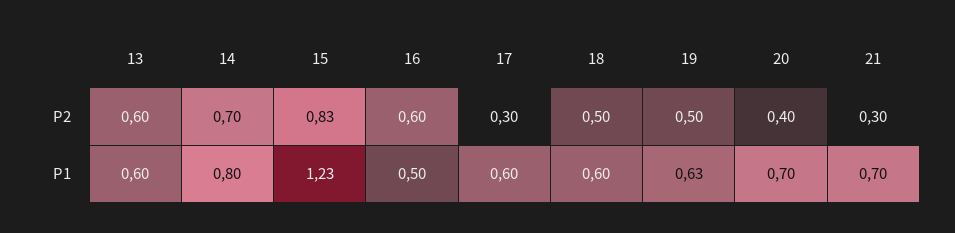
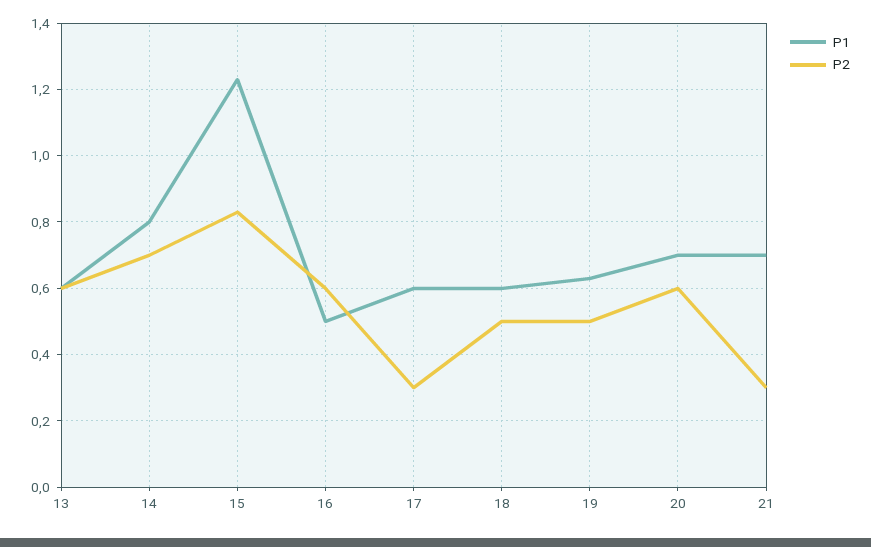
P2, 20: 0.4 -> 0.6

